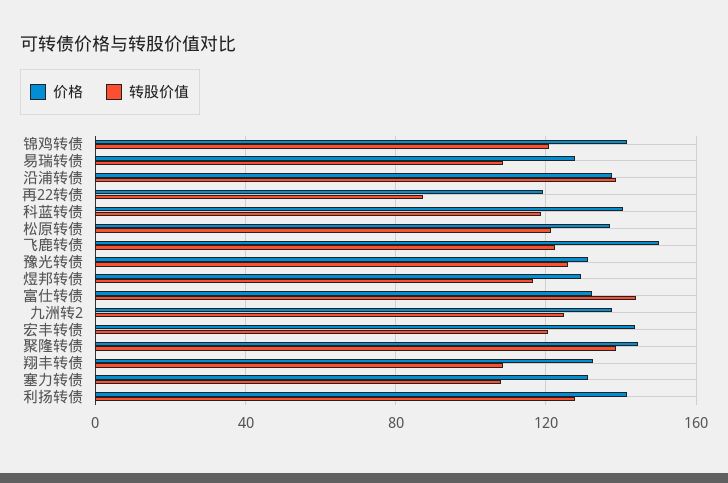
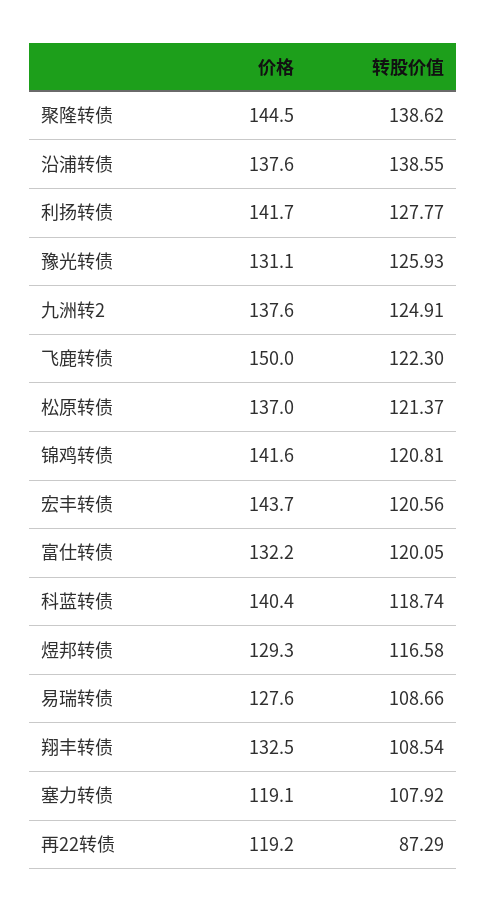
转股价值, 富仕转债: 145 -> 120.05
价格, 塞力转债: 130 -> 119.1

